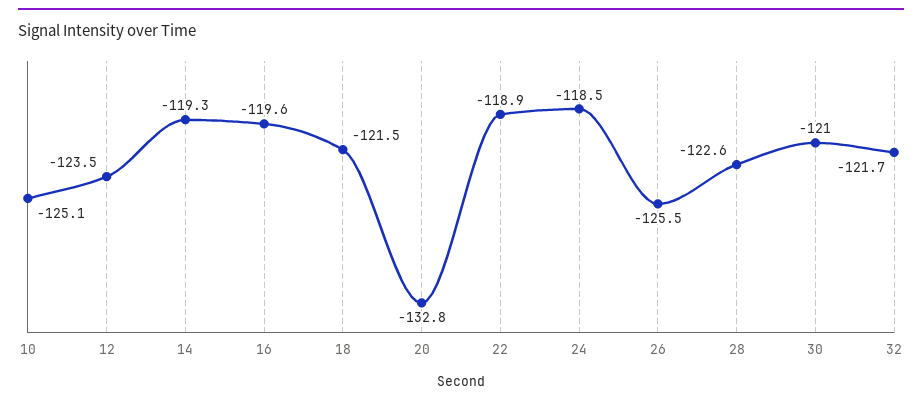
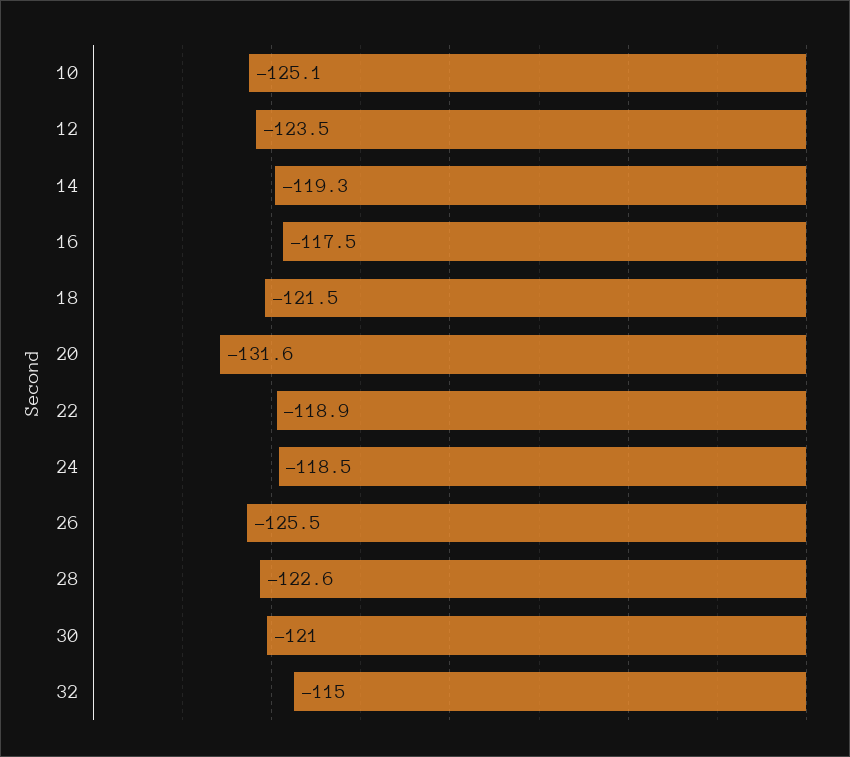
16: -119.6 -> -117.5
20: -132.8 -> -131.6
32: -121.7 -> -115

